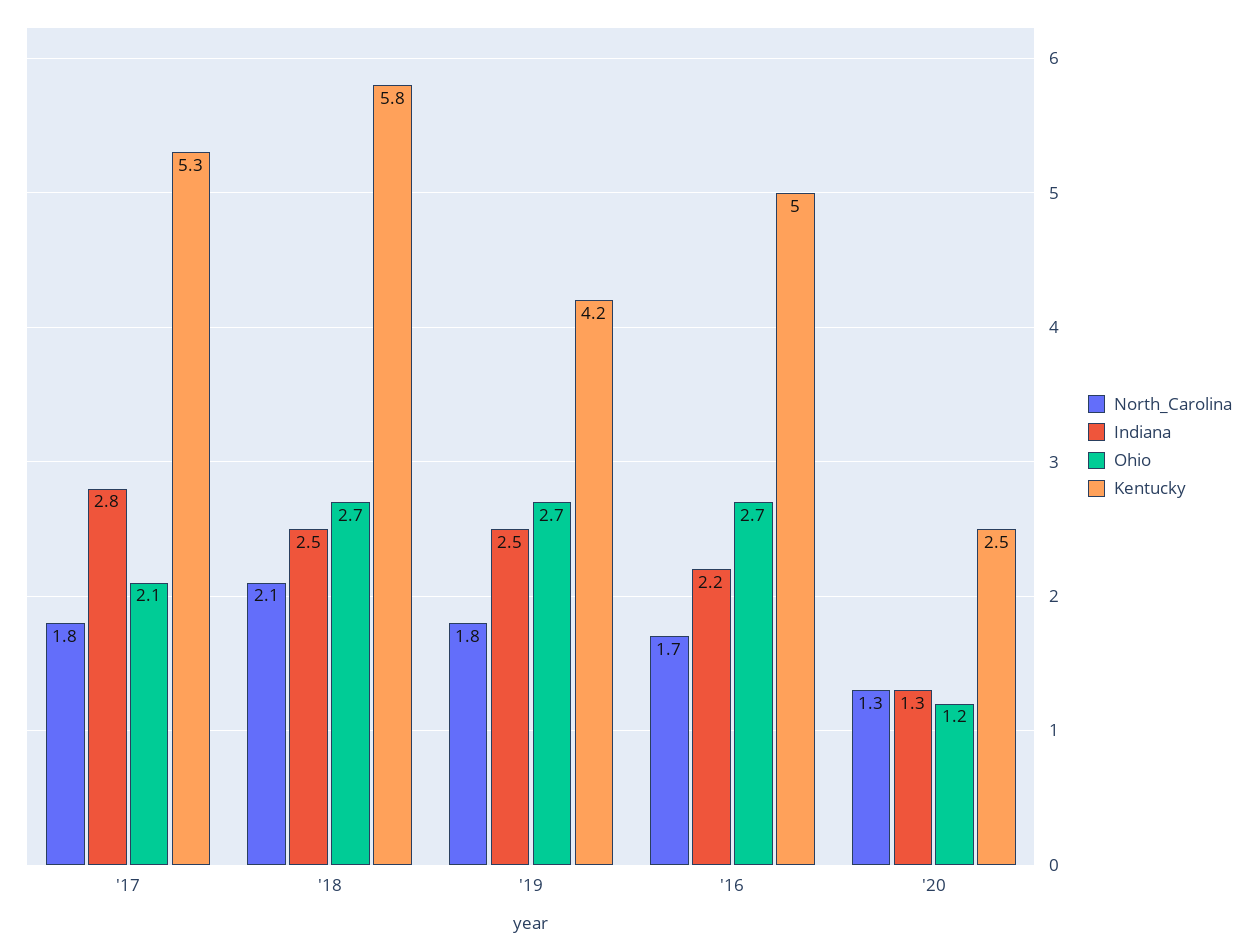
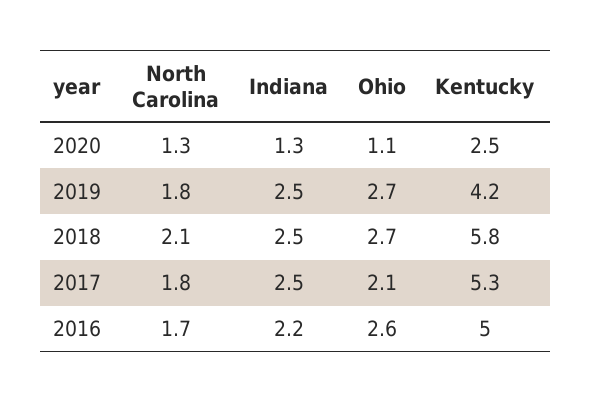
Indiana, '17: 2.8 -> 2.5
Ohio, '16: 2.7 -> 2.6
Ohio, '20: 1.2 -> 1.1

